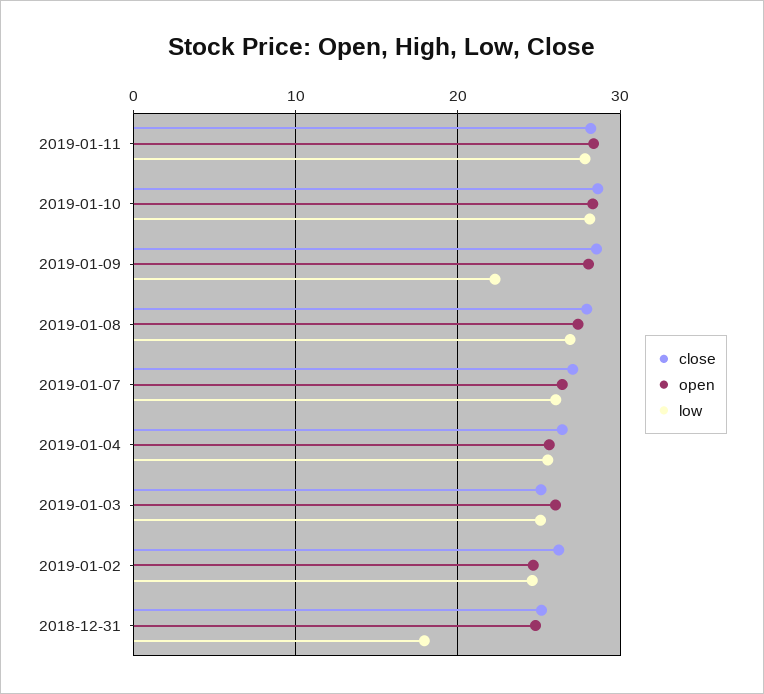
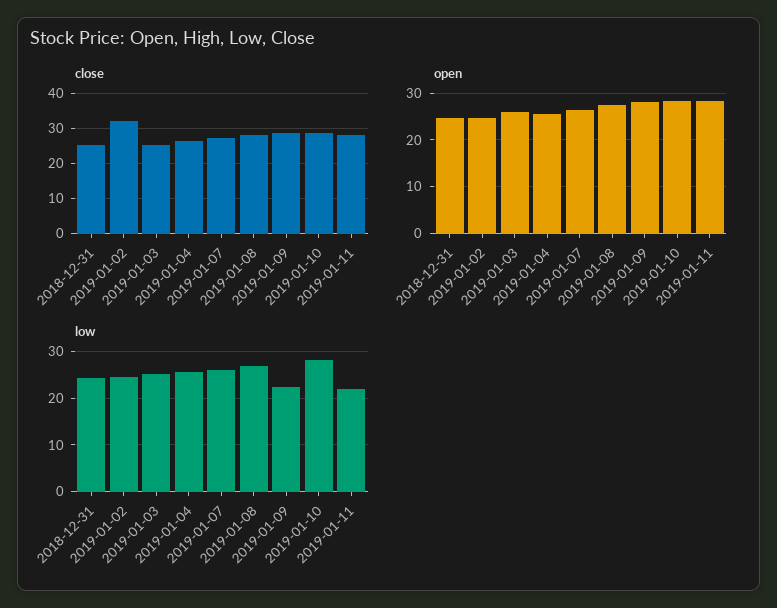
low, 2019-01-11: 28 -> 22
close, 2019-01-02: 26 -> 32
low, 2018-12-31: 18 -> 24

